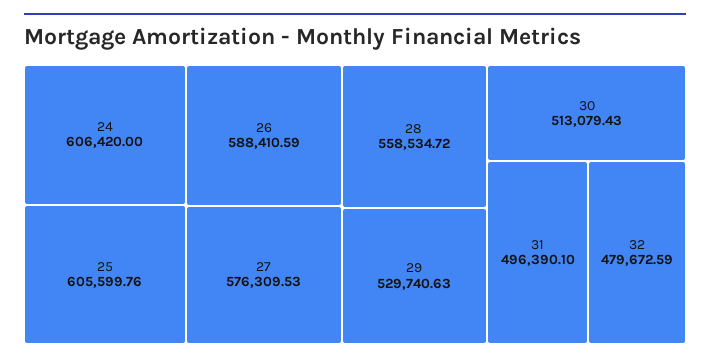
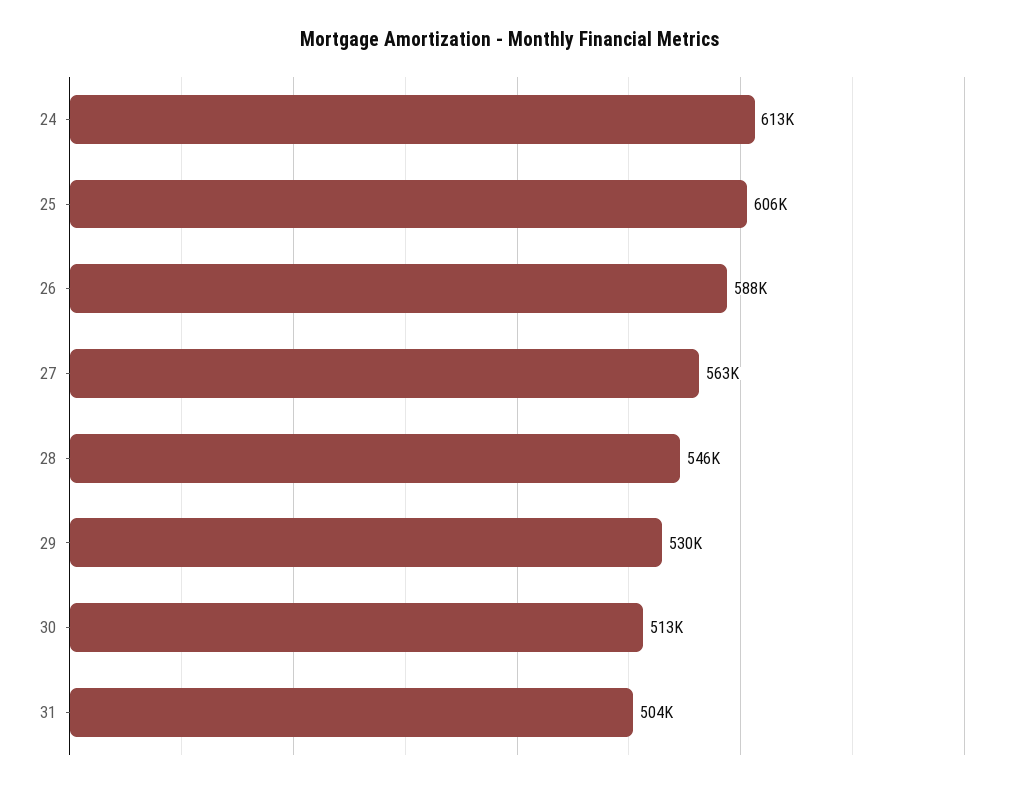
24: 606420 -> 613000
27: 576309.53 -> 563000
28: 558534.72 -> 546000
31: 496390.1 -> 504000
32: 479672.59 -> none

